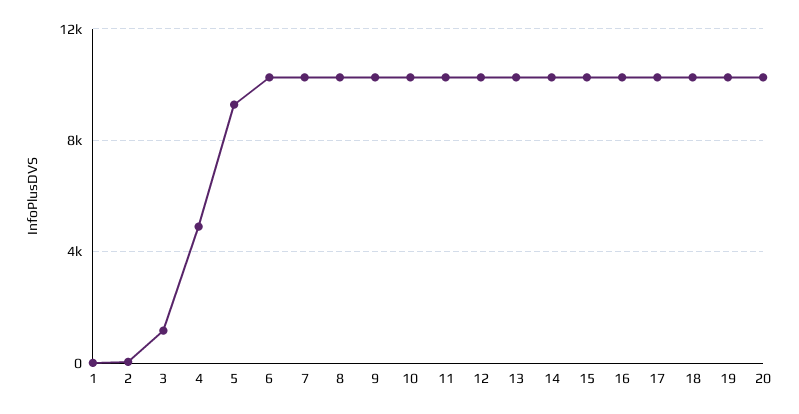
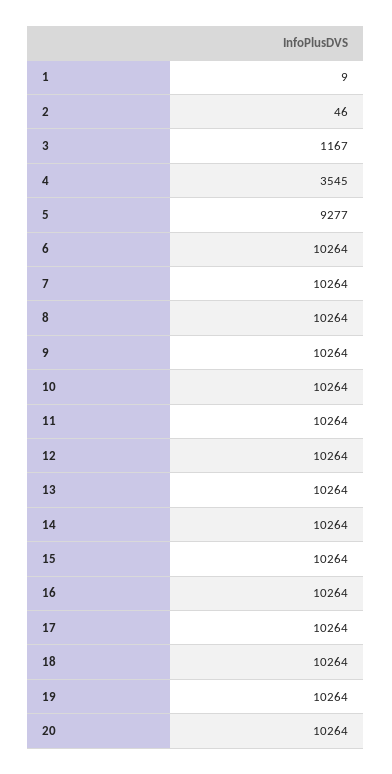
4: 5000 -> 3545

